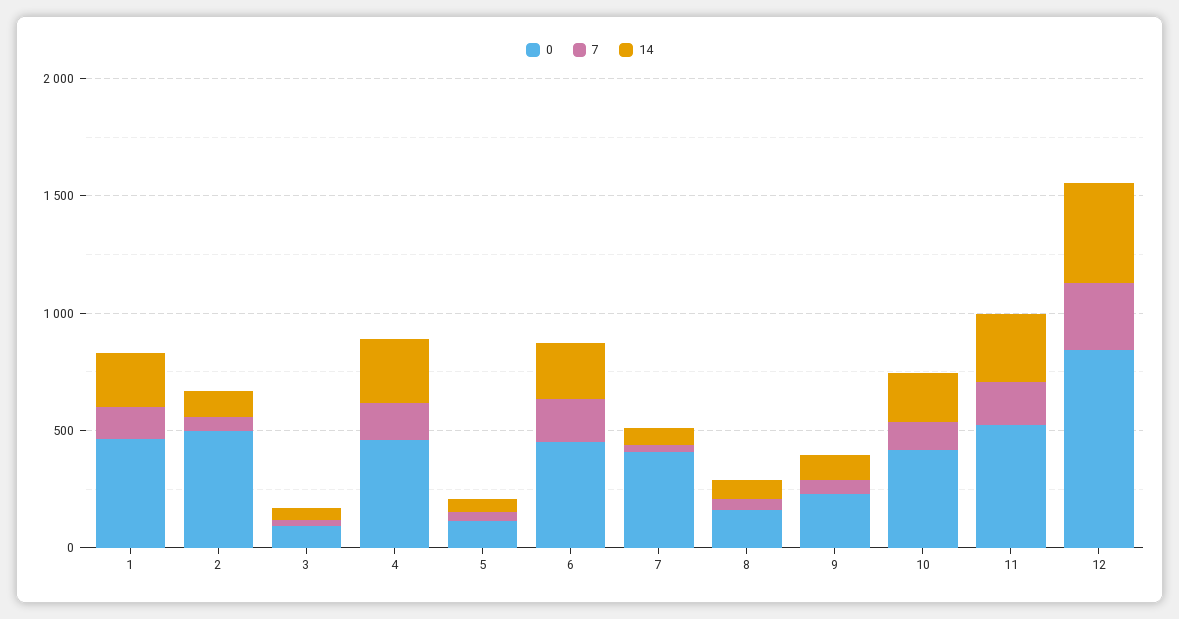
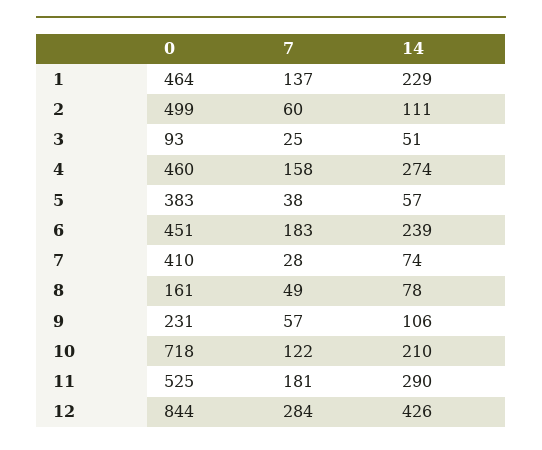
0, 5: 100 -> 383
0, 10: 400 -> 718

